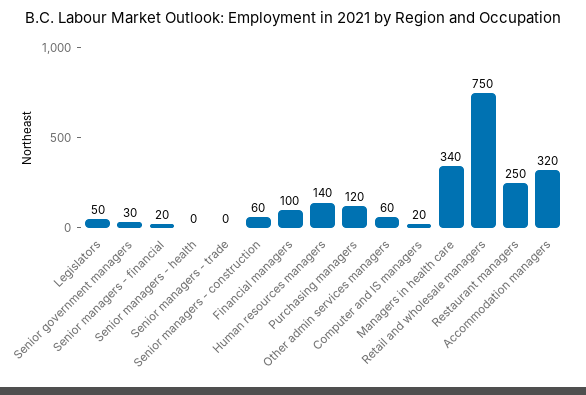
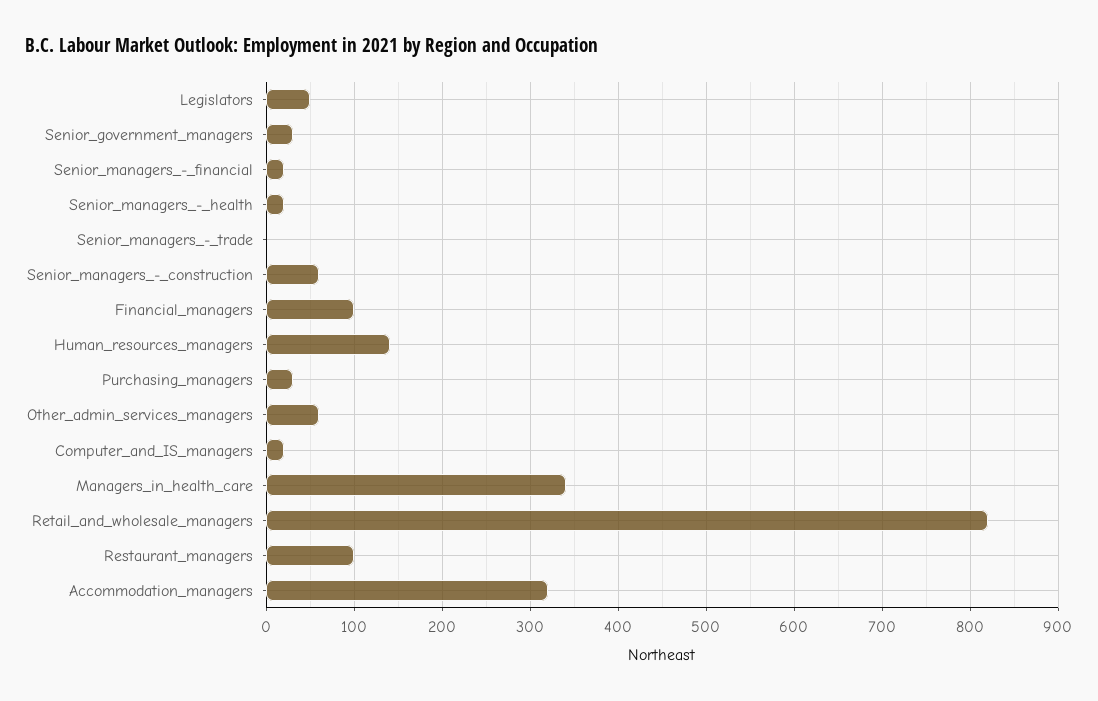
Senior managers - health: 0 -> 20
Purchasing managers: 120 -> 30
Retail and wholesale managers: 750 -> 820
Restaurant managers: 250 -> 100

